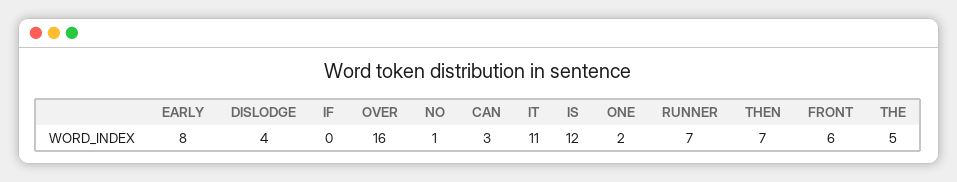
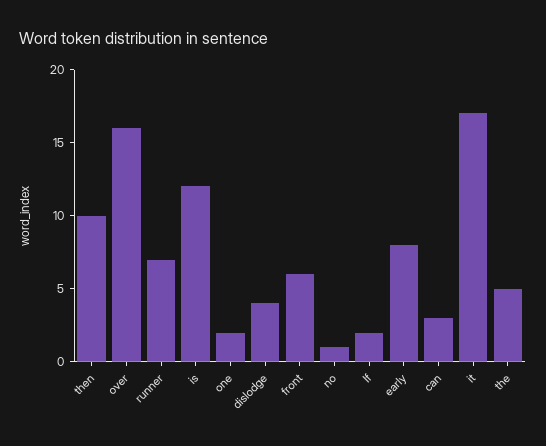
IF: 0 -> 2
IT: 11 -> 17
THEN: 7 -> 10

